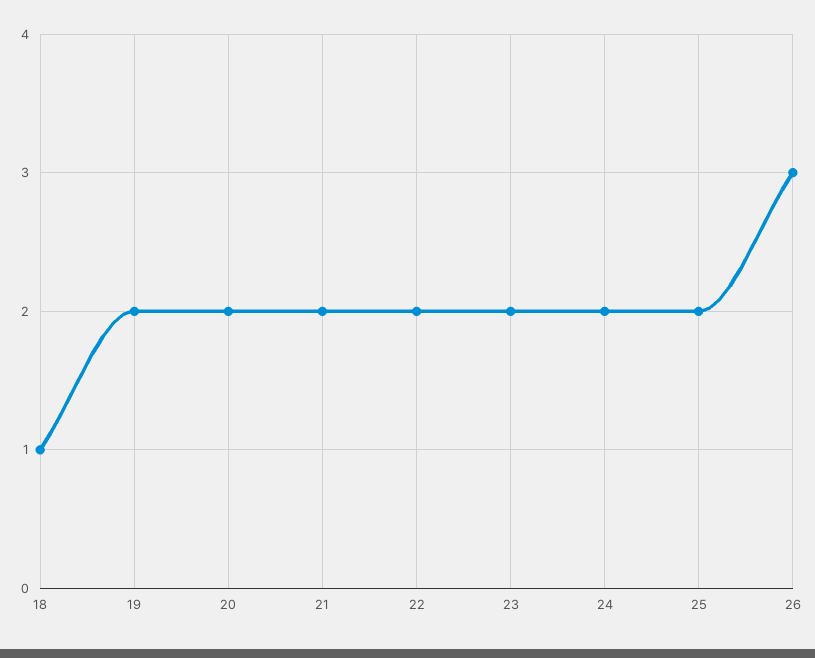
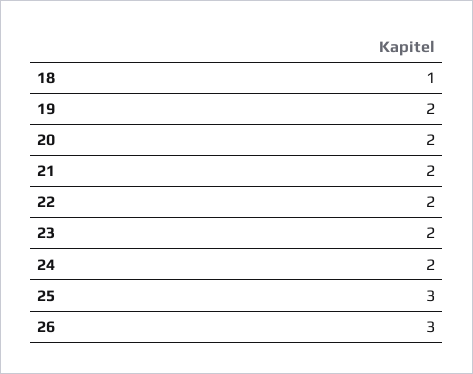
25: 2 -> 3

